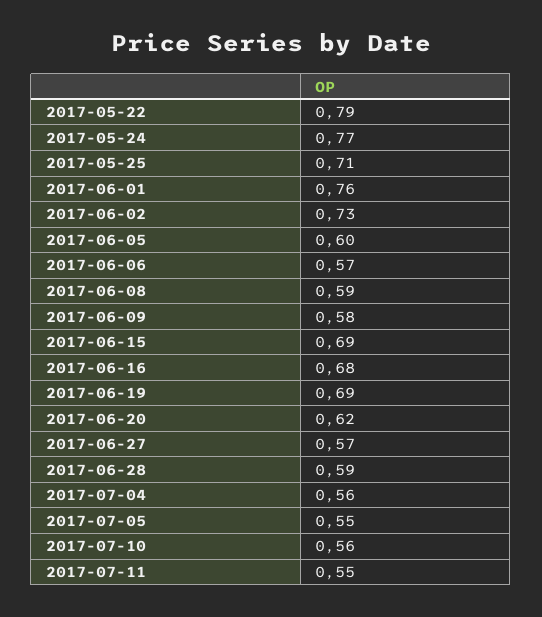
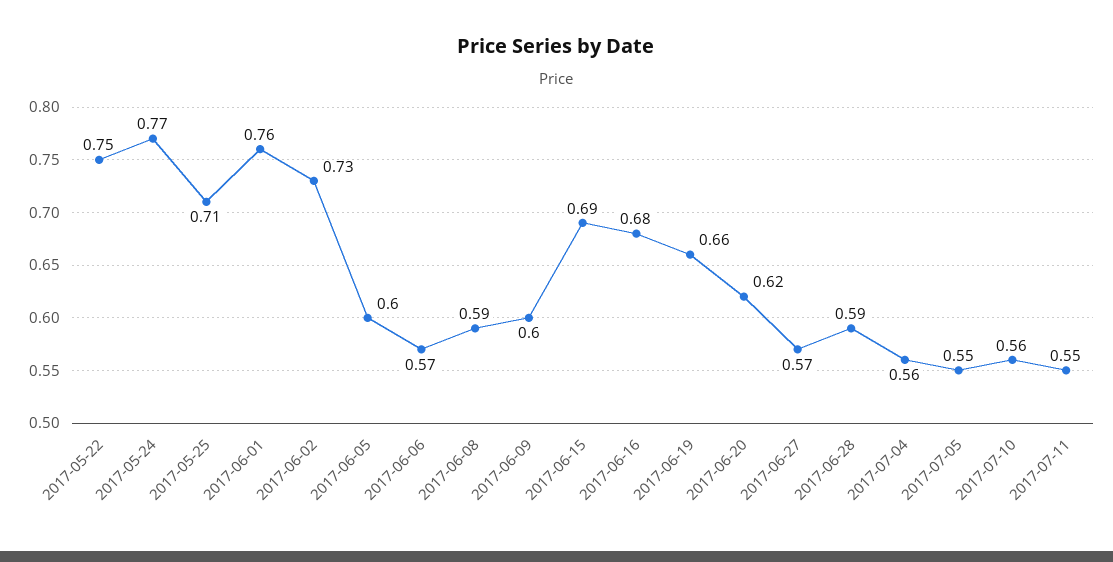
2017-05-22: 0.79 -> 0.75
2017-06-09: 0.58 -> 0.6
2017-06-19: 0.69 -> 0.66

